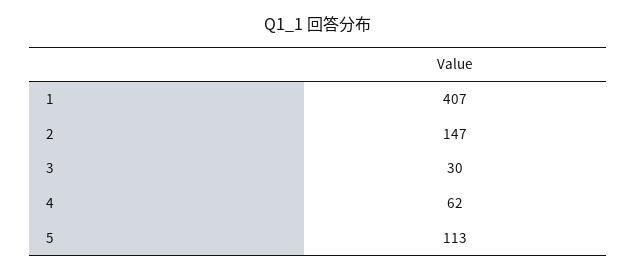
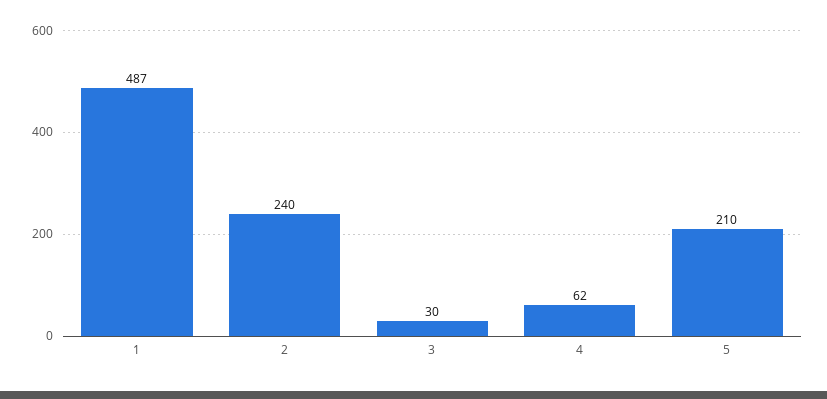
1: 407 -> 487
2: 147 -> 240
5: 113 -> 210

